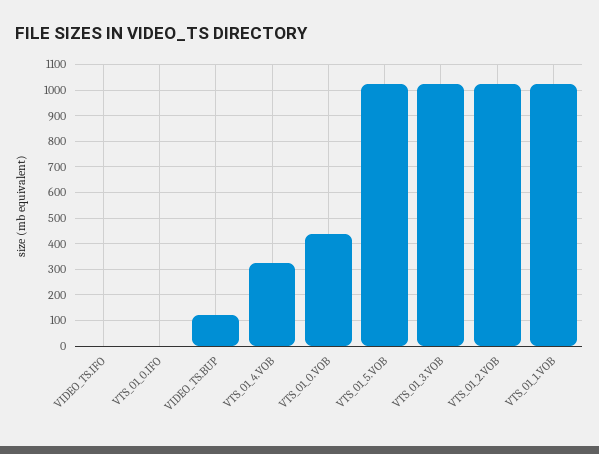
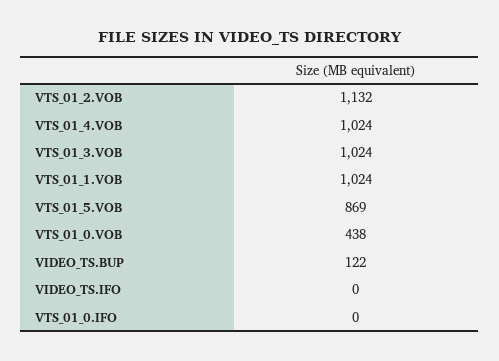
VTS_01_4.VOB: 325 -> 1024
VTS_01_5.VOB: 1025 -> 869
VTS_01_2.VOB: 1025 -> 1132

